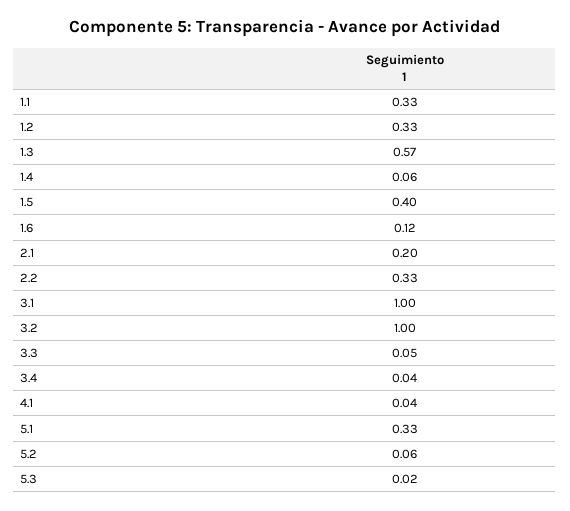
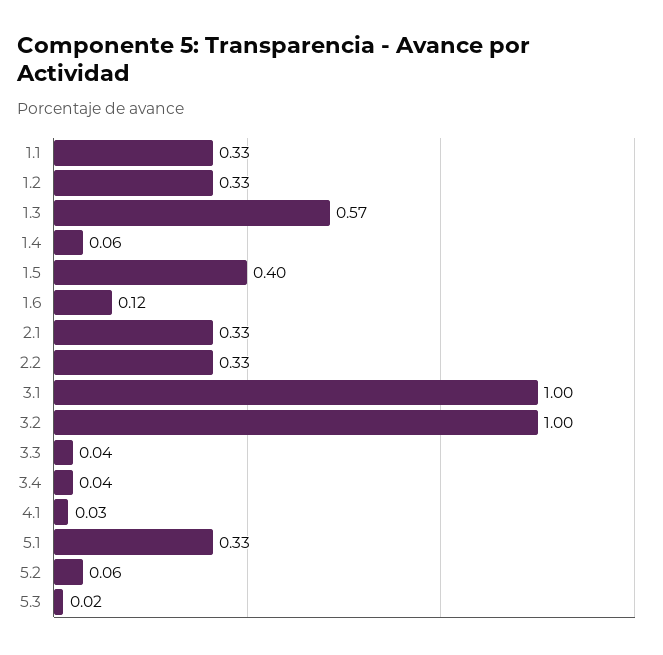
2.1: 0.2 -> 0.33
3.3: 0.05 -> 0.04
4.1: 0.04 -> 0.03

